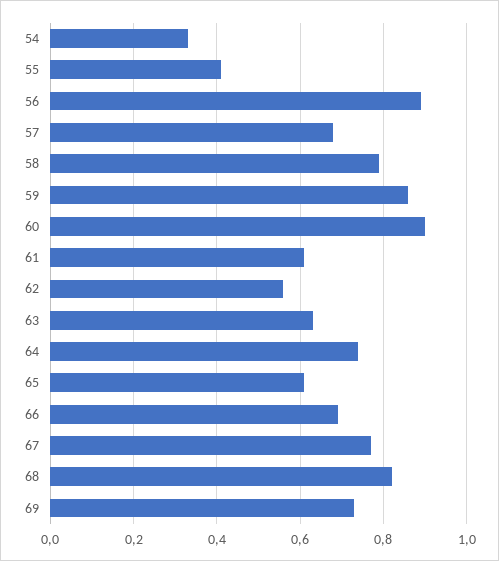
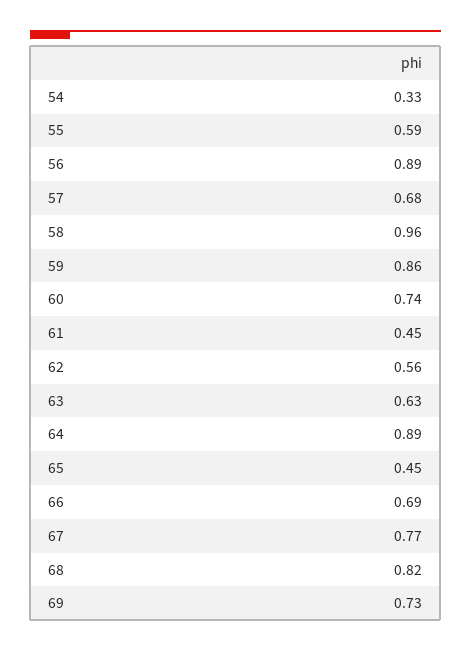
55: 0.4 -> 0.59
58: 0.8 -> 0.96
60: 0.9 -> 0.74
61: 0.6 -> 0.45
64: 0.75 -> 0.89
65: 0.6 -> 0.45

